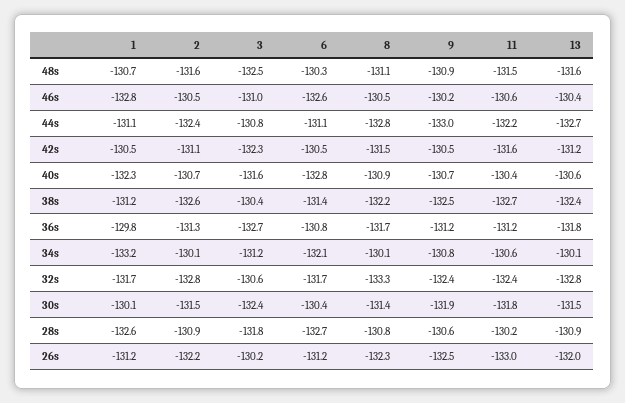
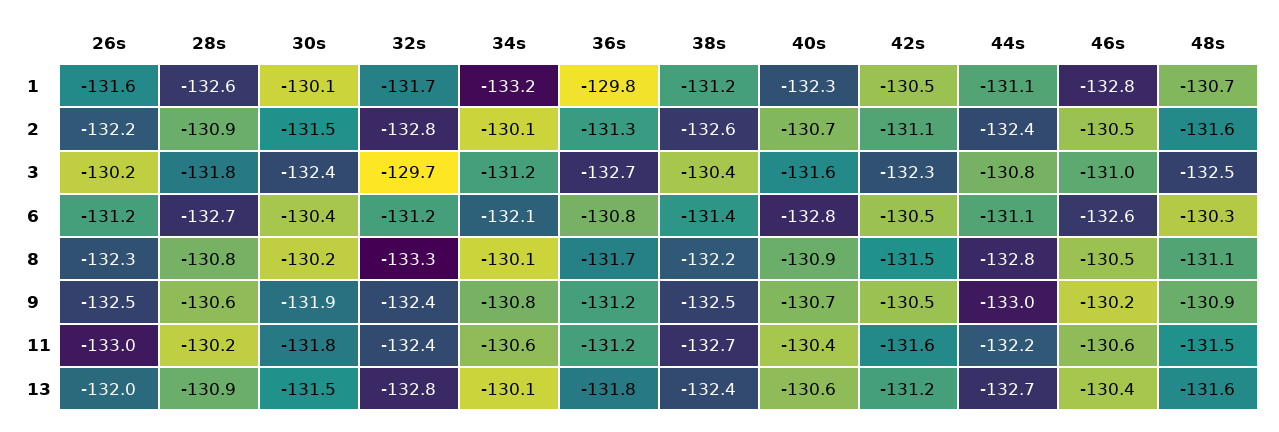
3, 32s: -130.6 -> -129.7
6, 32s: -131.7 -> -131.2
8, 30s: -131.4 -> -130.2
1, 26s: -131.2 -> -131.6

